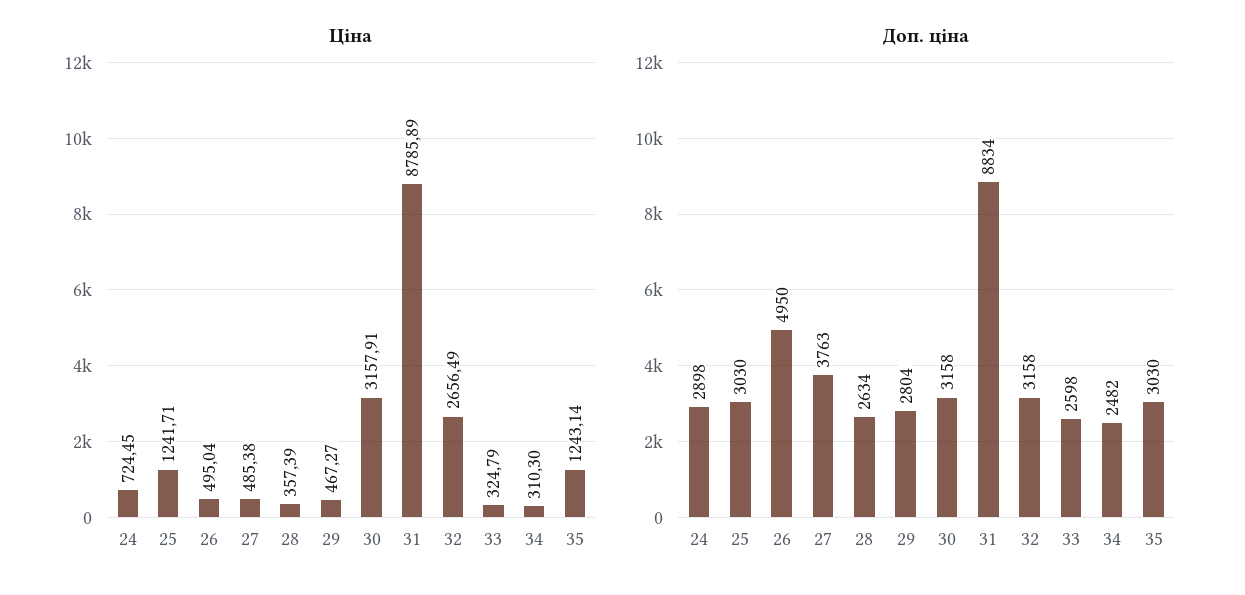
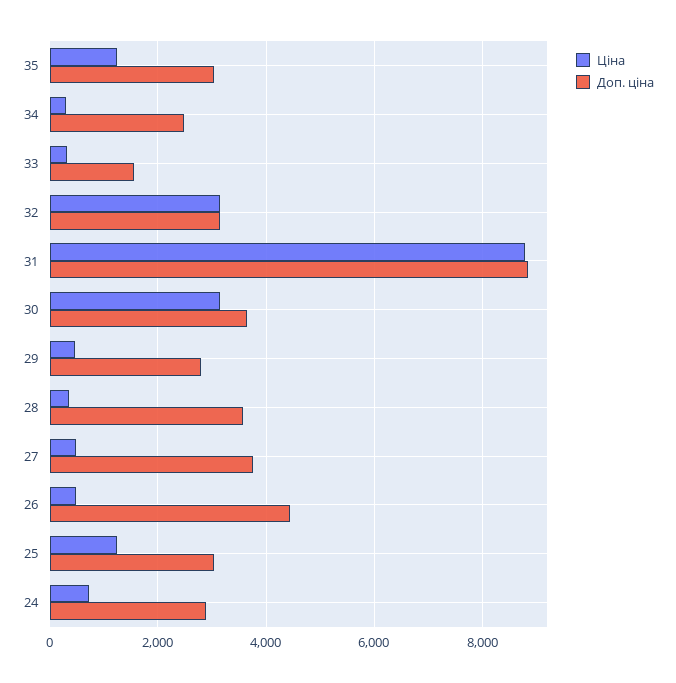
Ціна, 32: 2656.49 -> 3200
Доп. ціна, 26: 4950 -> 4400
Доп. ціна, 28: 2634 -> 3600
Доп. ціна, 30: 3158 -> 3600
Доп. ціна, 33: 2598 -> 1600

